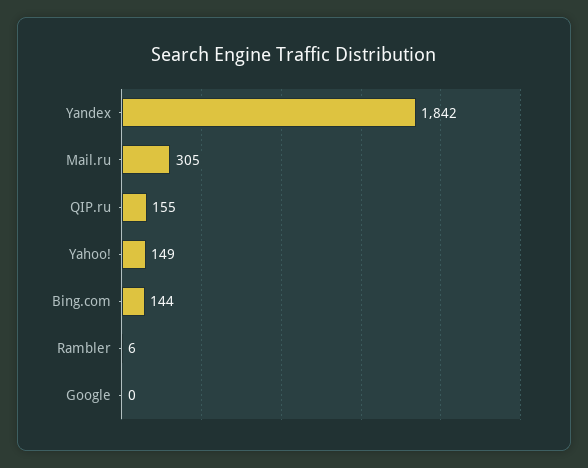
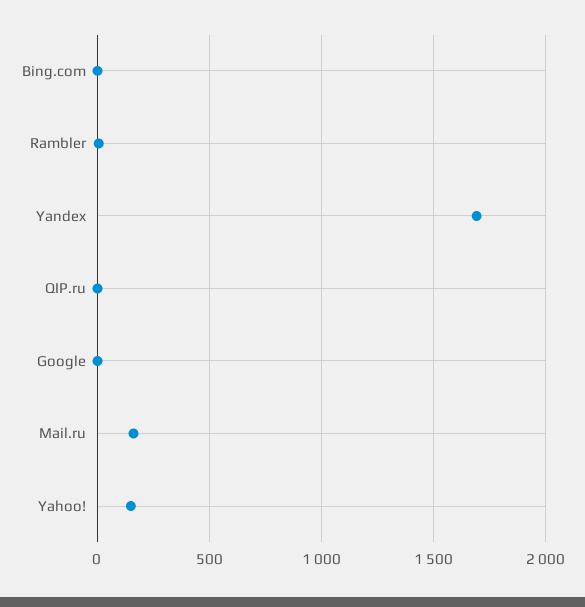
Yandex: 1842 -> 1700
Mail.ru: 305 -> 150
QIP.ru: 155 -> 0
Bing.com: 144 -> 0

